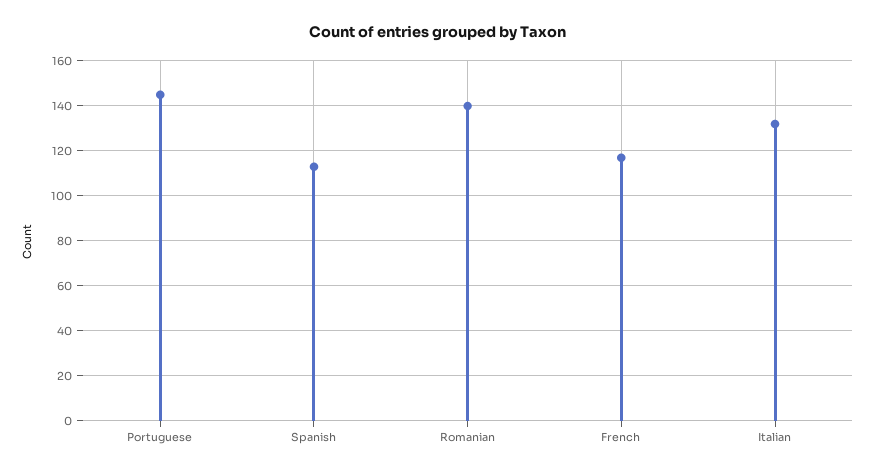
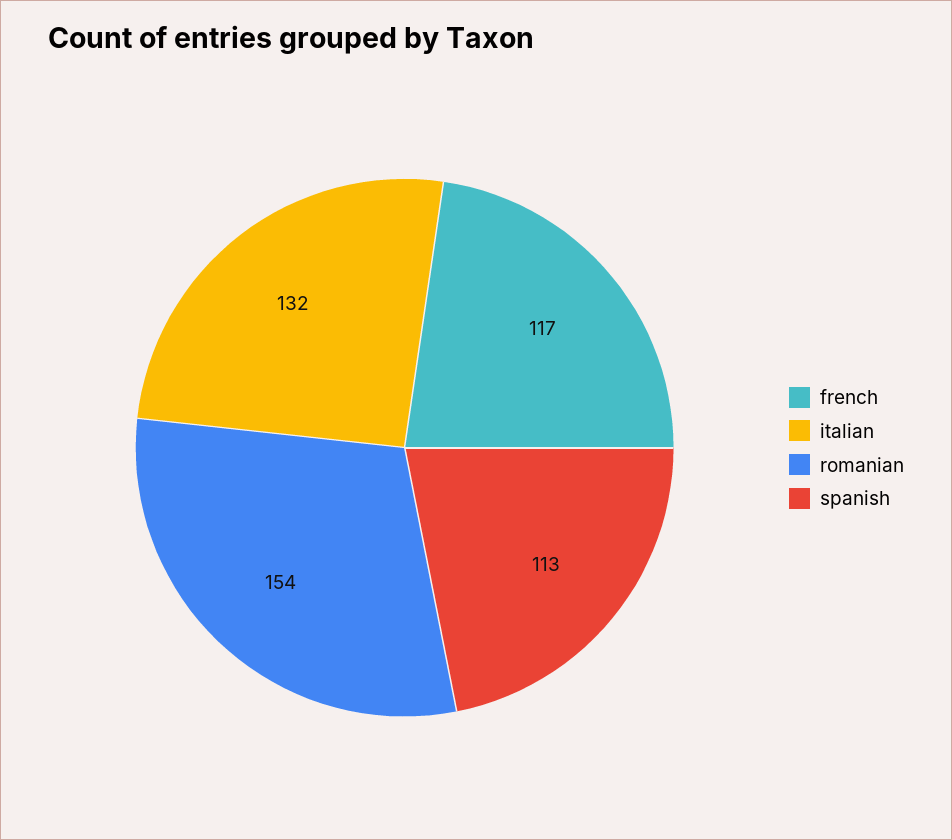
Portuguese: 145 -> none
Romanian: 140 -> 154

